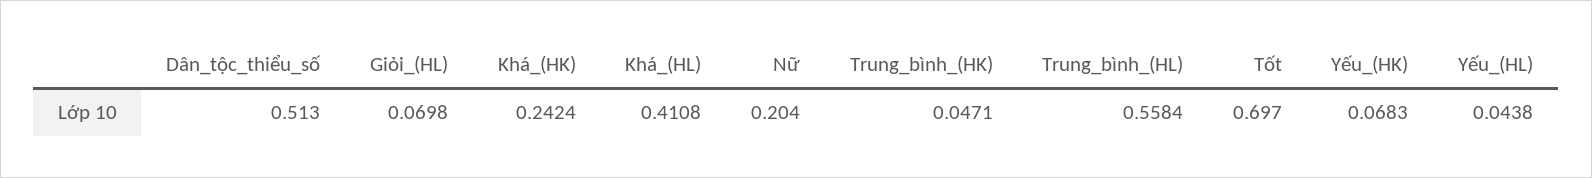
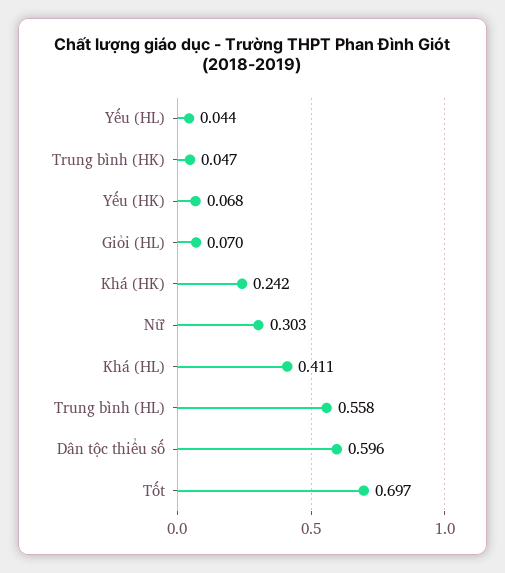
Dân_tộc_thiểu_số: 0.513 -> 0.596
Nữ: 0.204 -> 0.303

